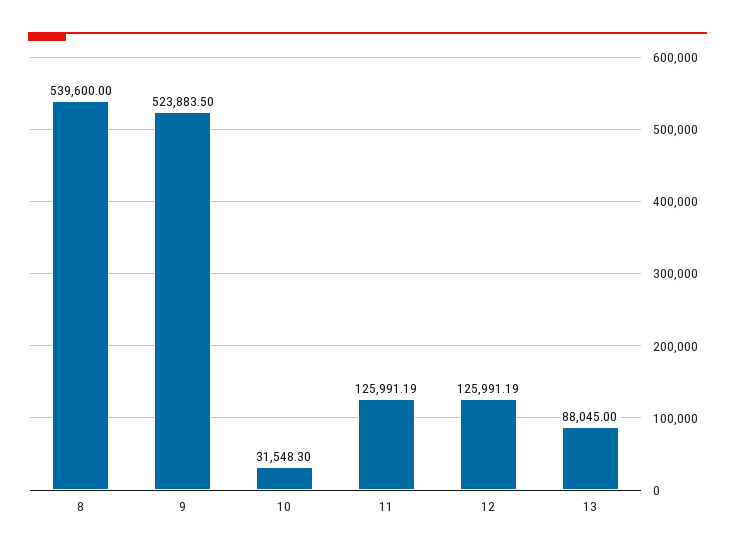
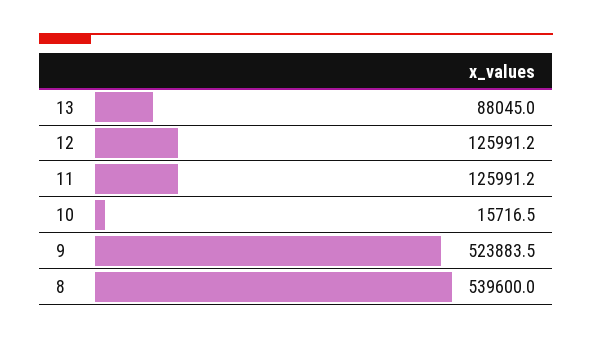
10: 31548.3 -> 15716.5

